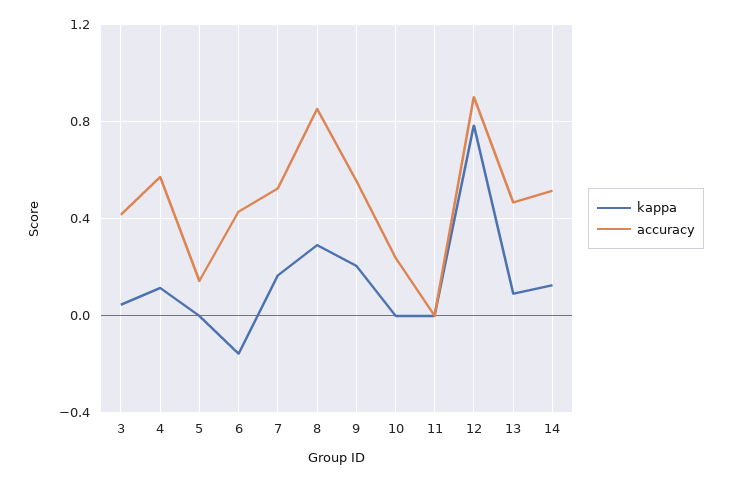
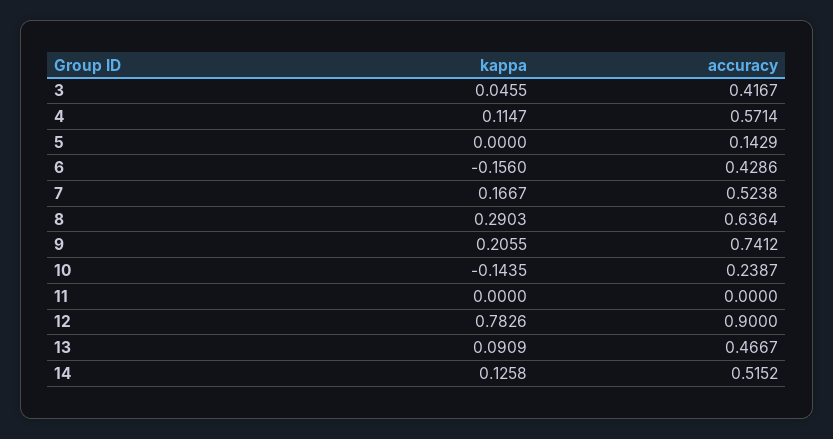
accuracy, 8: 0.85 -> 0.6364
accuracy, 9: 0.55 -> 0.7412
kappa, 10: 0 -> -0.1435

